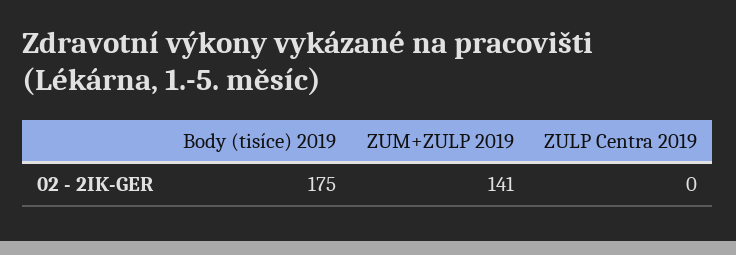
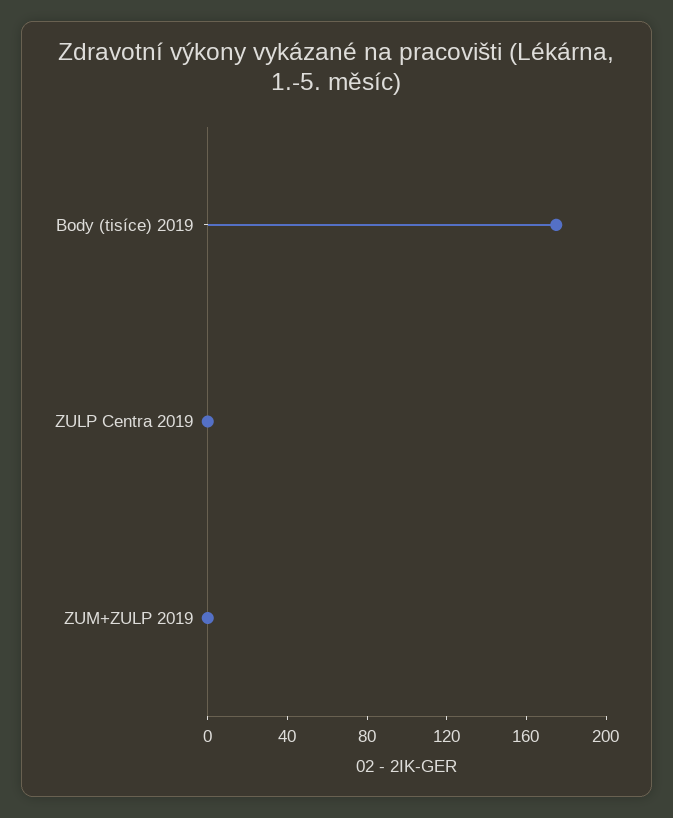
ZUM+ZULP 2019: 141 -> 0

